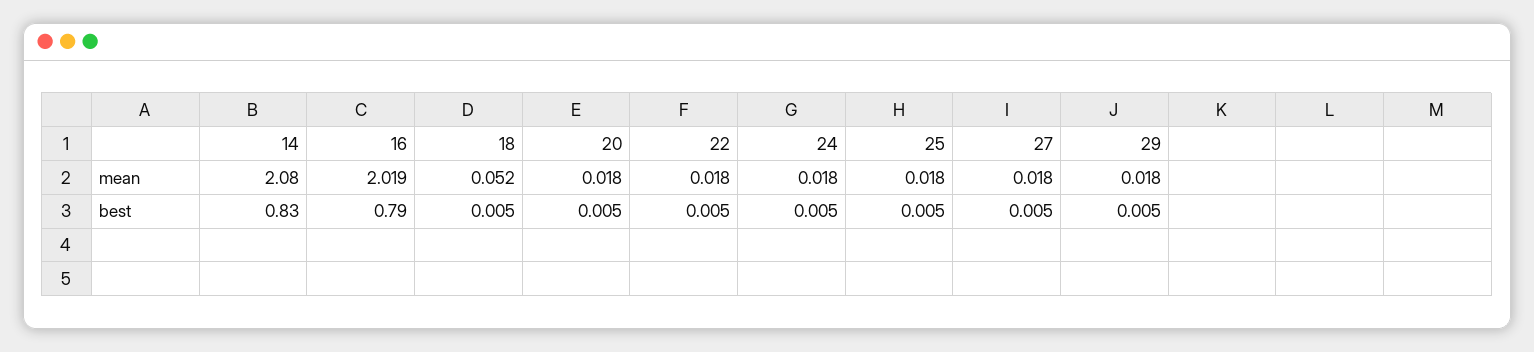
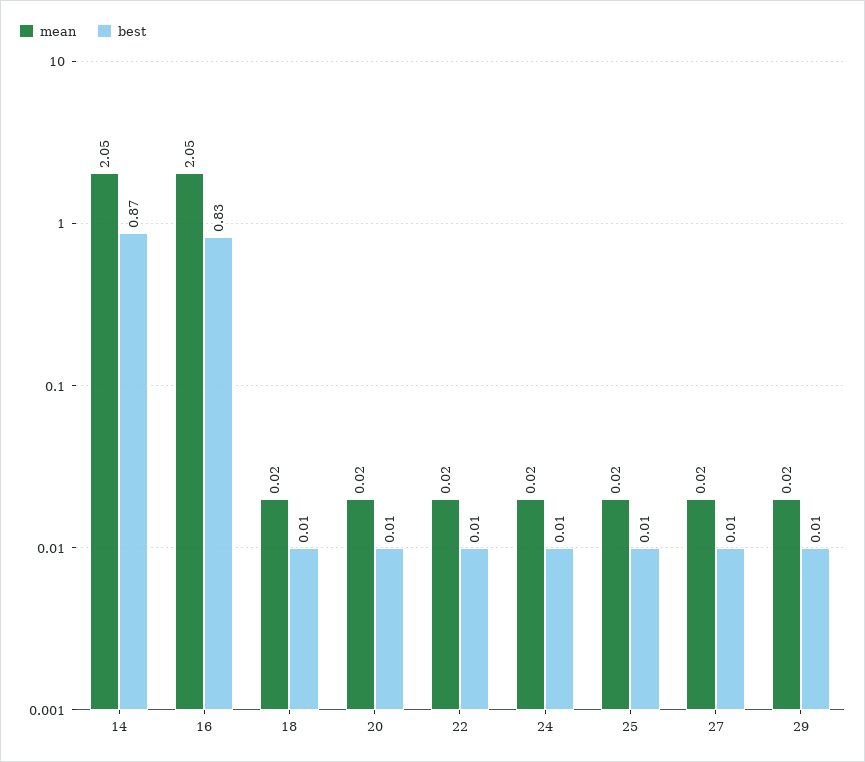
mean, 14: 2.08 -> 2.05
mean, 16: 2.019 -> 2.05
mean, 18: 0.052 -> 0.02
best, 14: 0.83 -> 0.87
best, 16: 0.79 -> 0.83

